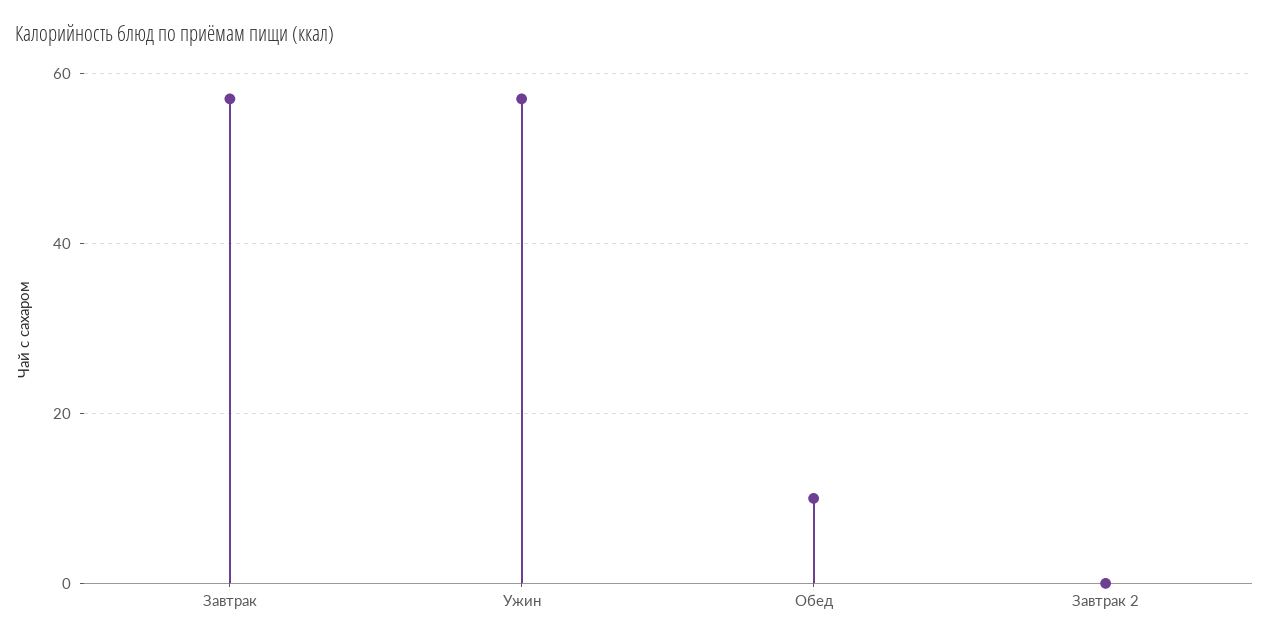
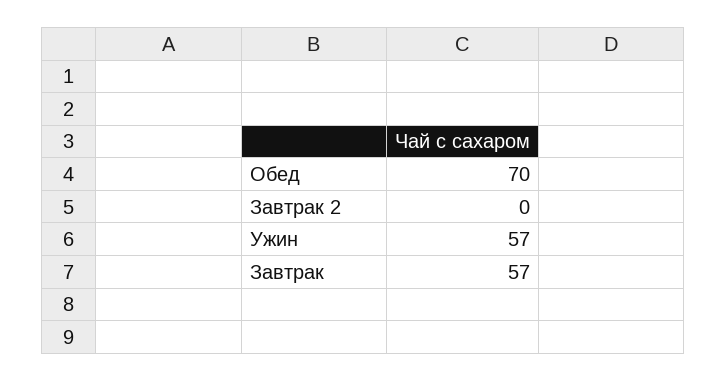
Обед: 10 -> 70

